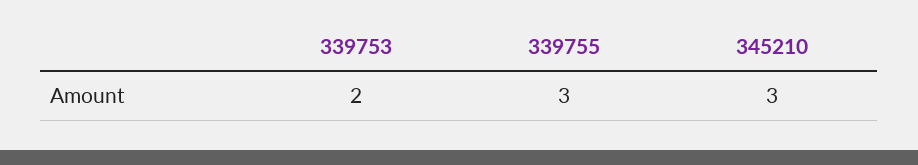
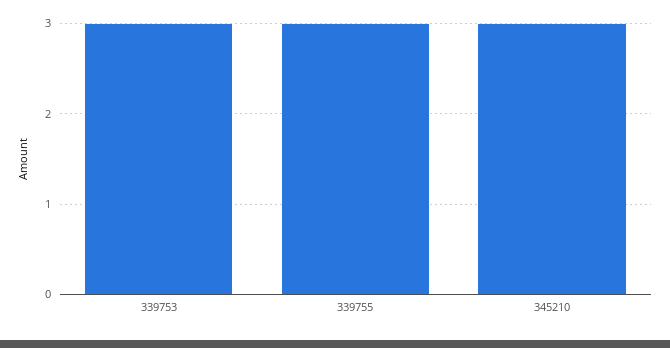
339753: 2 -> 3

